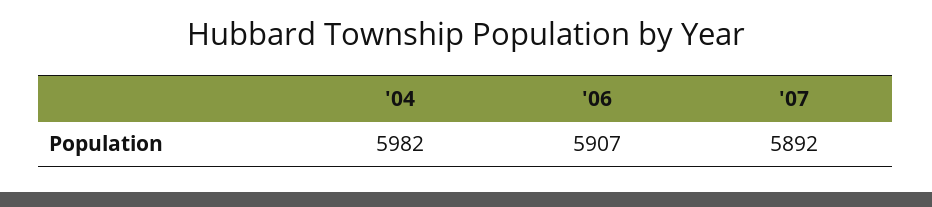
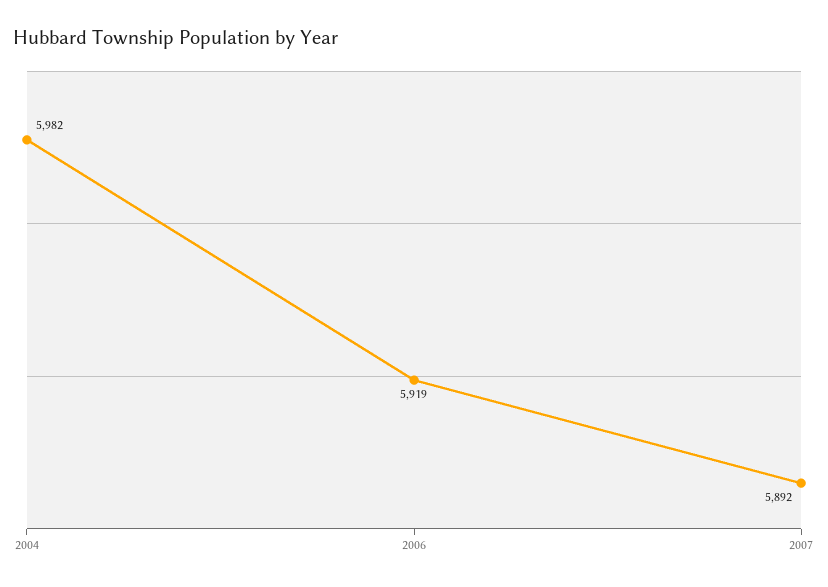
'06: 5907 -> 5919

